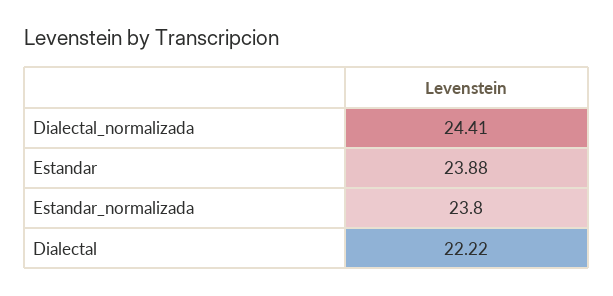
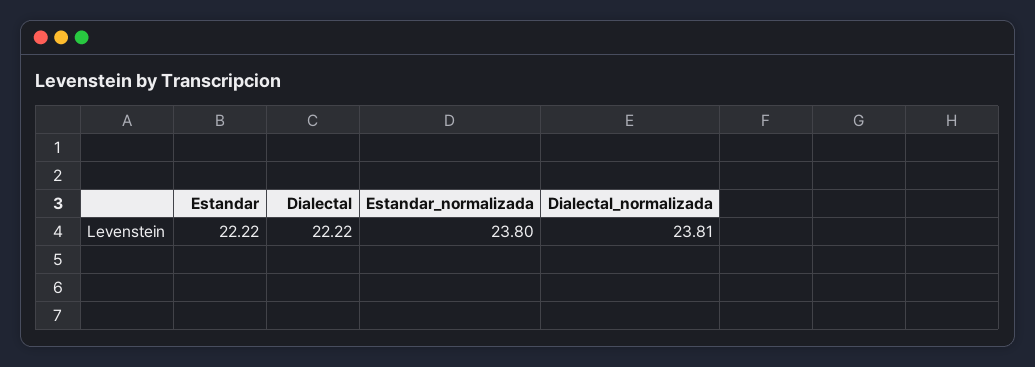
Dialectal_normalizada: 24.41 -> 23.81
Estandar: 23.88 -> 22.22

